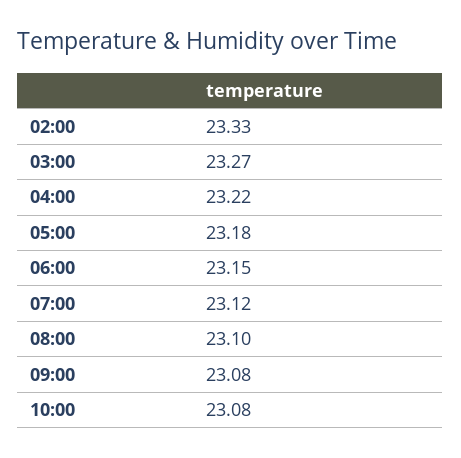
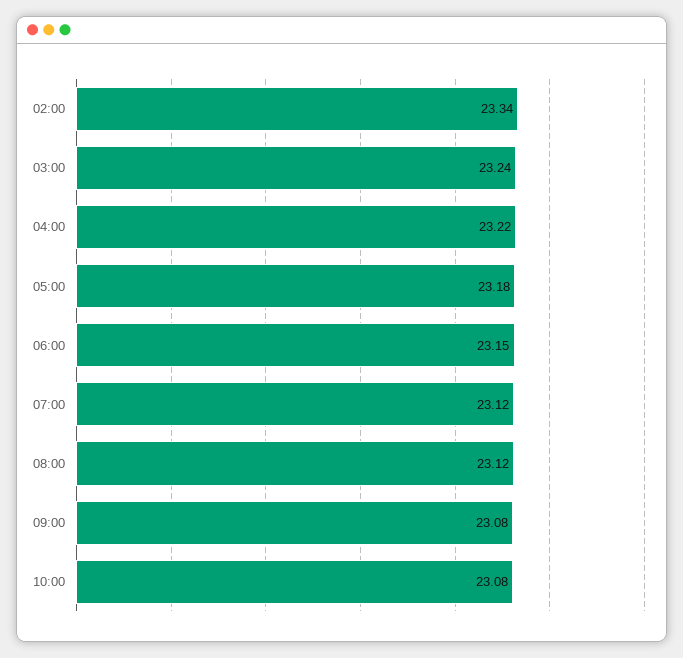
02:00: 23.33 -> 23.34
03:00: 23.27 -> 23.24
08:00: 23.1 -> 23.12

